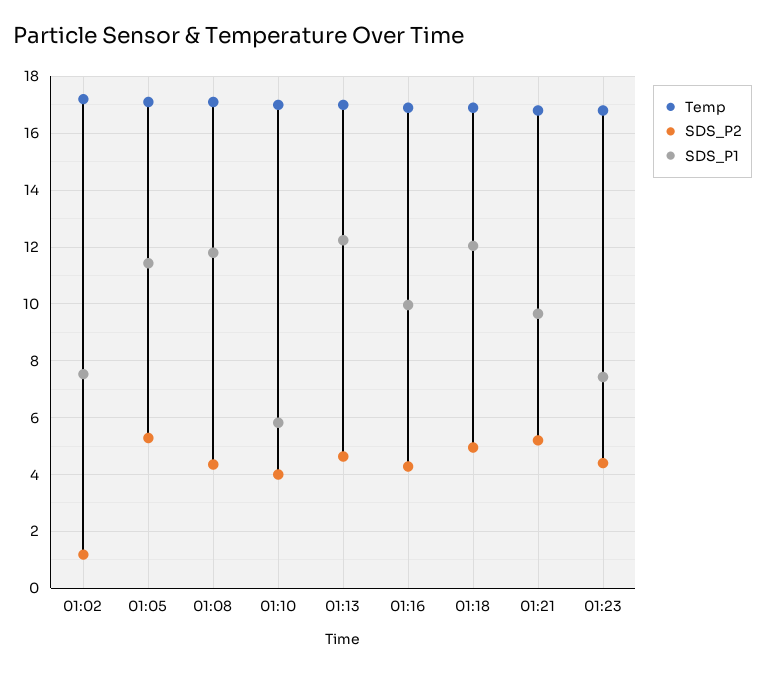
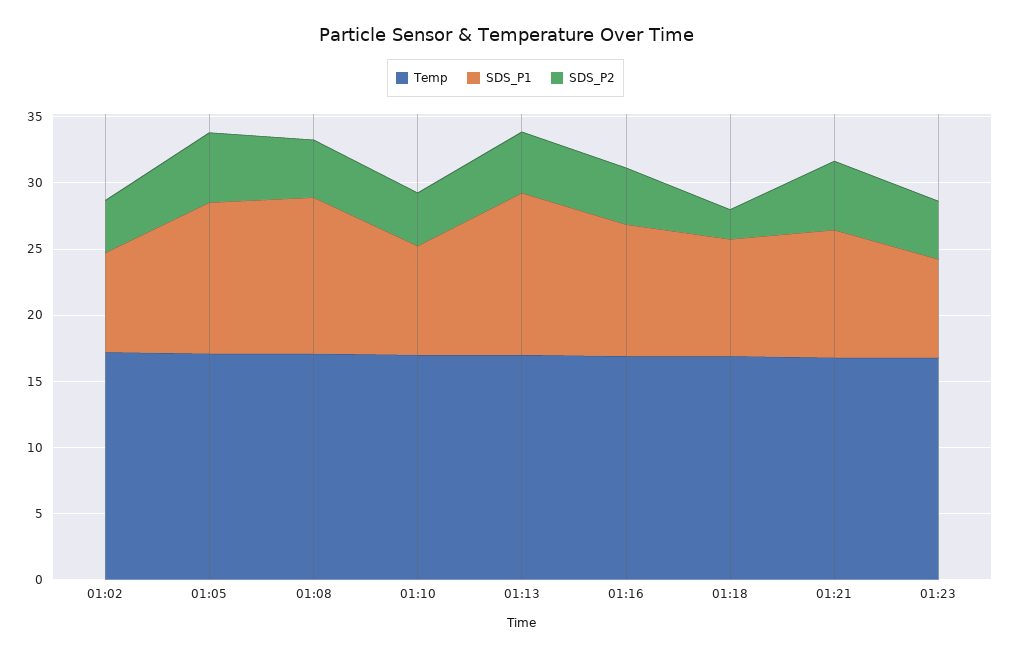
SDS_P2, 01:02: 1.25 -> 4
SDS_P1, 01:10: 5.75 -> 8
SDS_P2, 01:18: 5 -> 2
SDS_P1, 01:18: 12 -> 9

